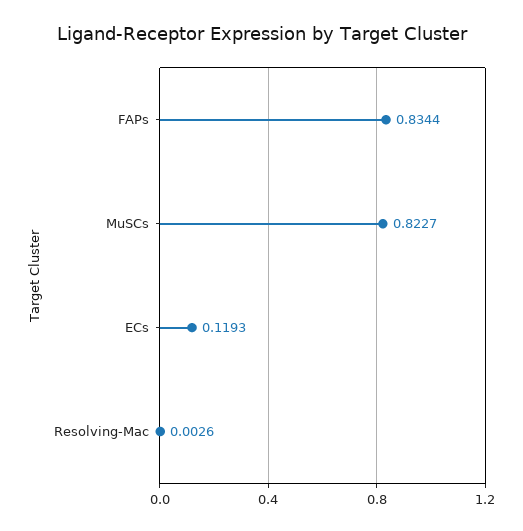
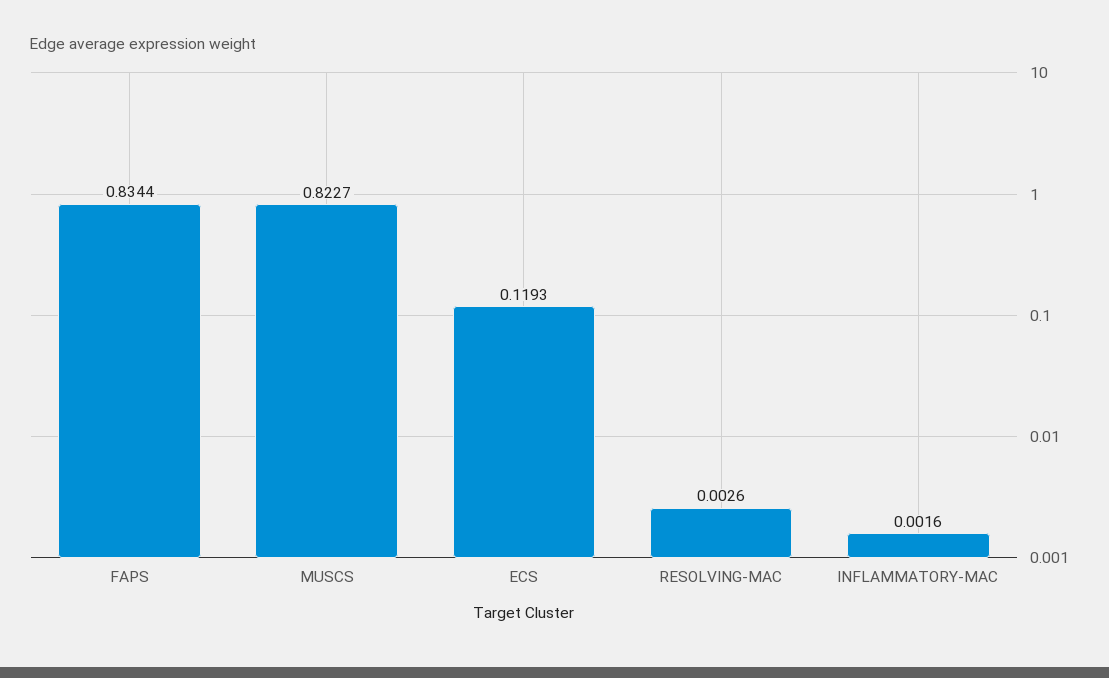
INFLAMMATORY-MAC: none -> 0.0016

